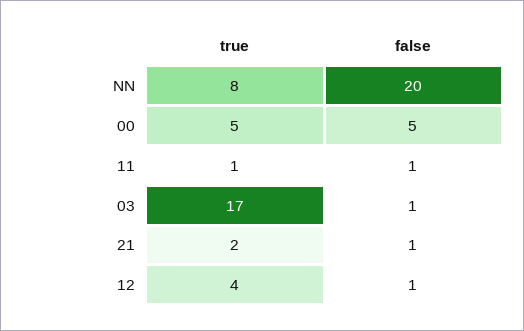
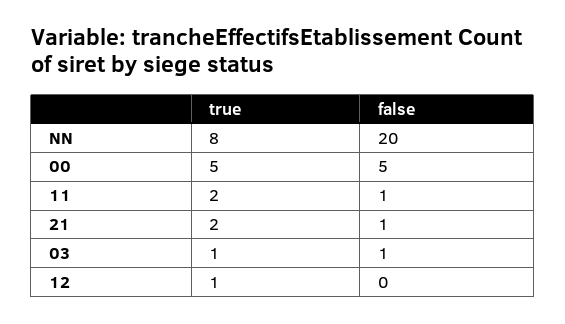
true, 11: 1 -> 2
true, 03: 17 -> 1
true, 12: 4 -> 1
false, 12: 1 -> 0

